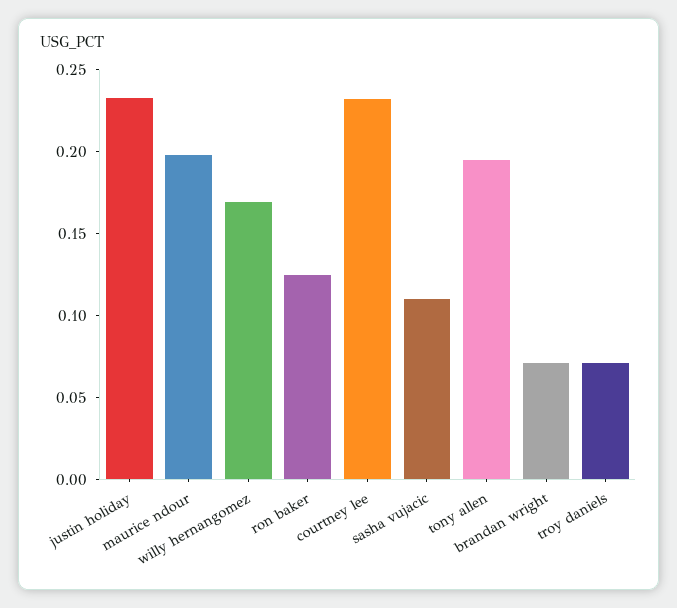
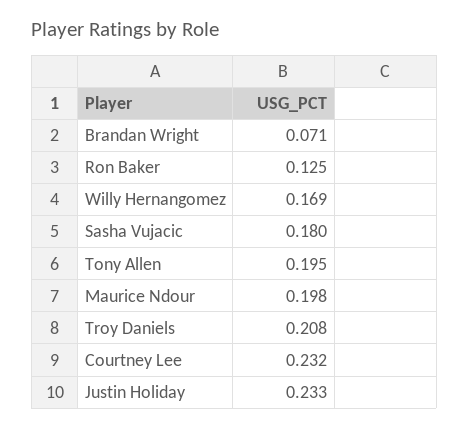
sasha vujacic: 0.11 -> 0.18
troy daniels: 0.07 -> 0.208

